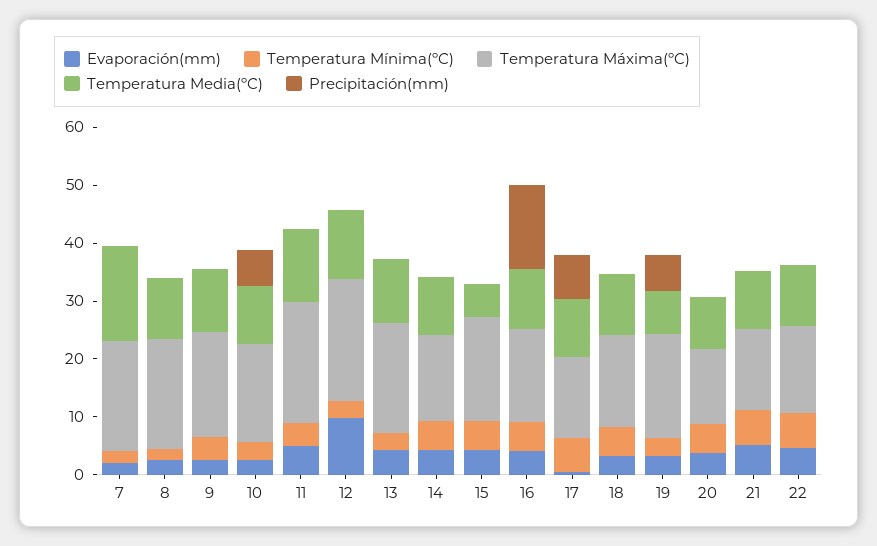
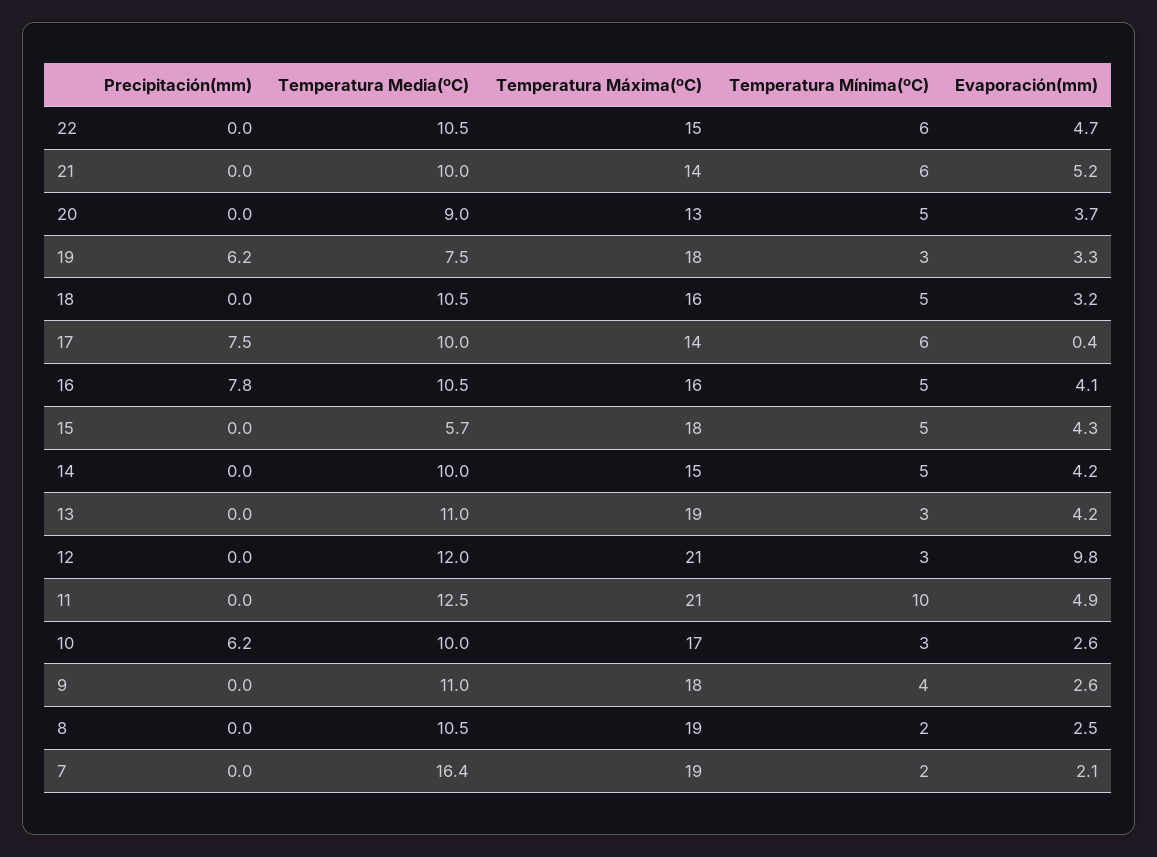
Temperatura Mínima(ºC), 11: 4 -> 10
Precipitación(mm), 16: 14 -> 7.8

